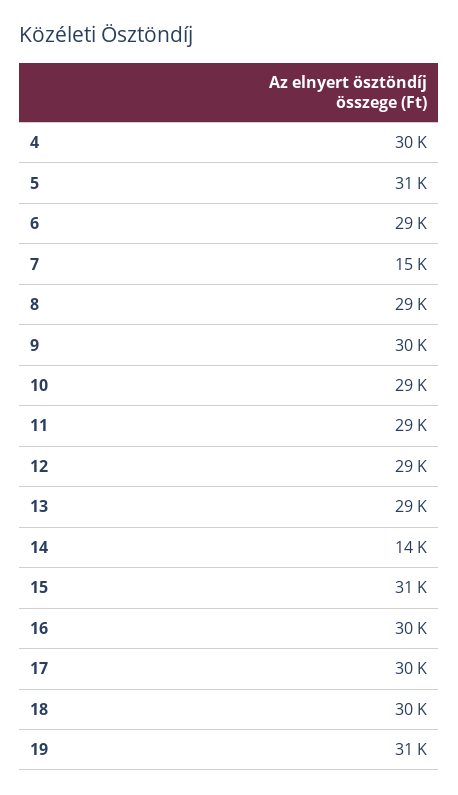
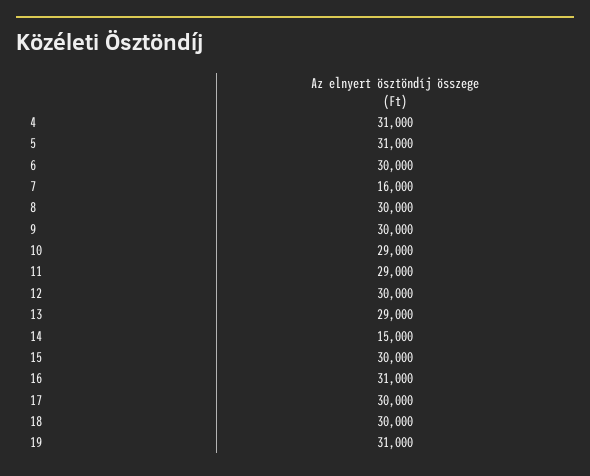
4: 30000 -> 31000
6: 29000 -> 30000
7: 15000 -> 16000
8: 29000 -> 30000
12: 29000 -> 30000
14: 14000 -> 15000
15: 31000 -> 30000
16: 30000 -> 31000

